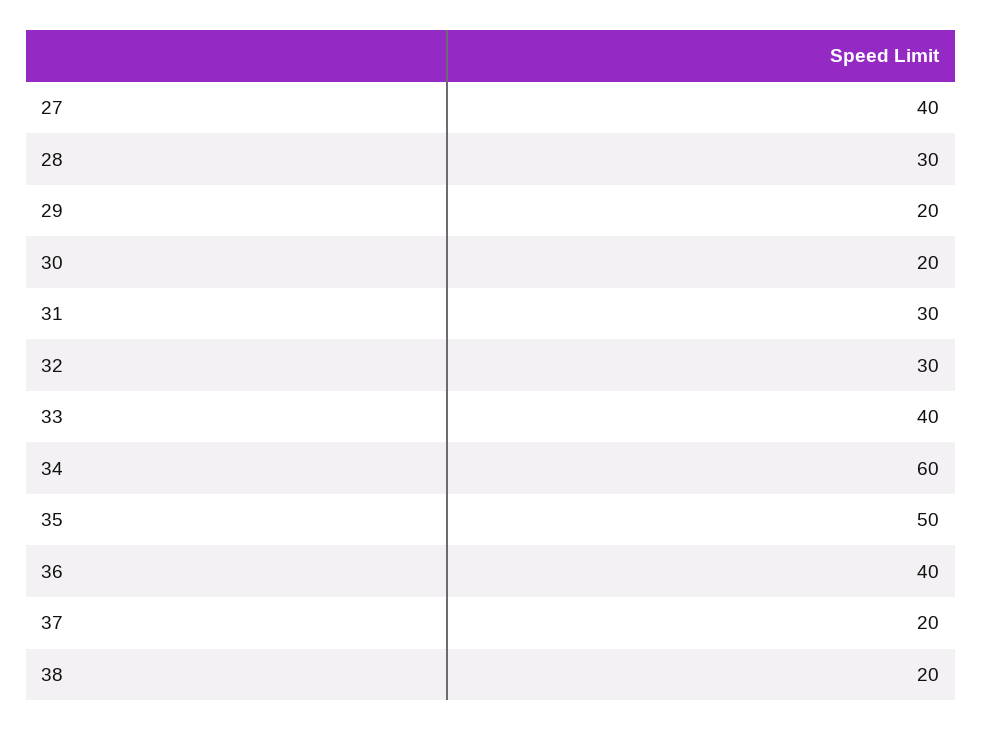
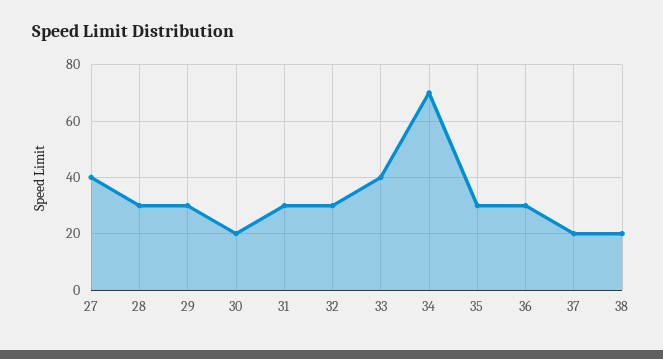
29: 20 -> 30
34: 60 -> 70
35: 50 -> 30
36: 40 -> 30

